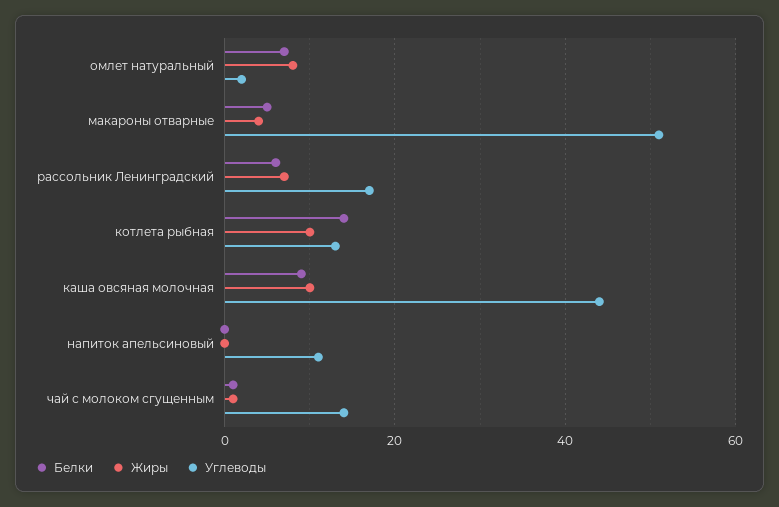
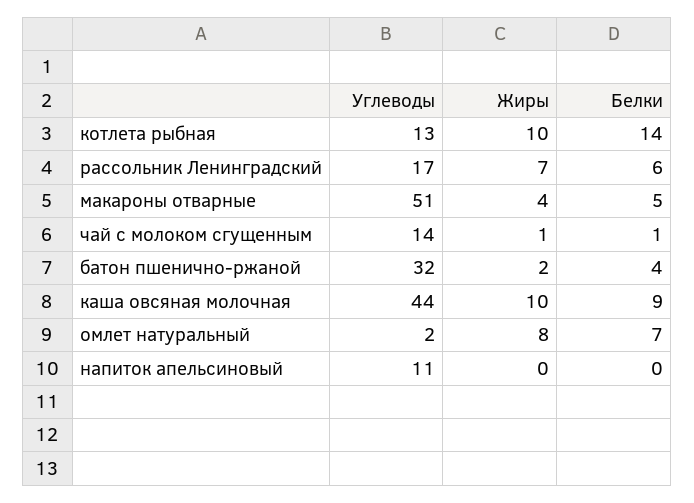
Углеводы, батон пшенично-ржаной: none -> 32
Жиры, батон пшенично-ржаной: none -> 2
Белки, батон пшенично-ржаной: none -> 4

